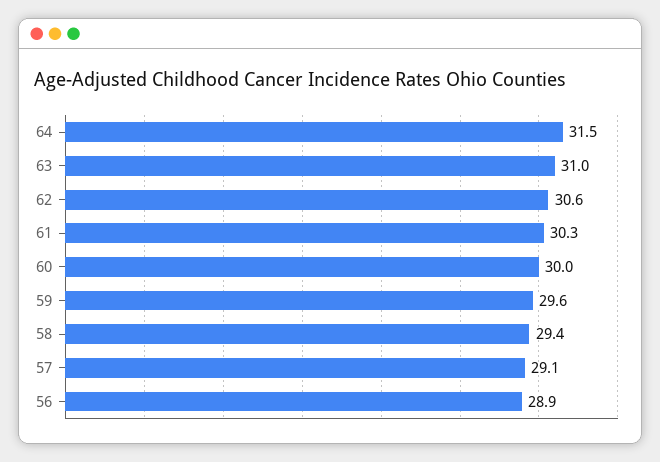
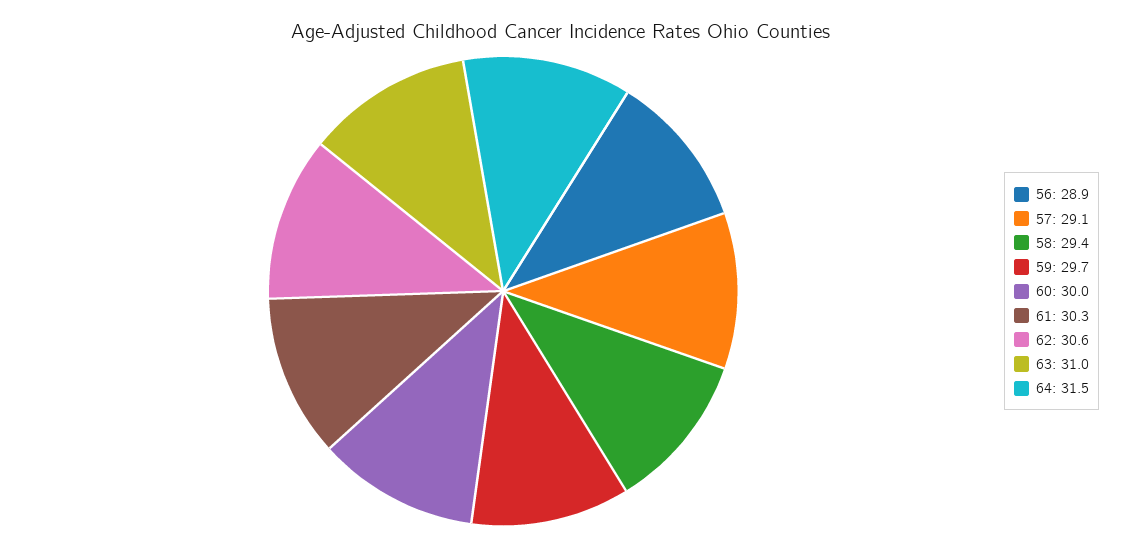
59: 29.6 -> 29.7

